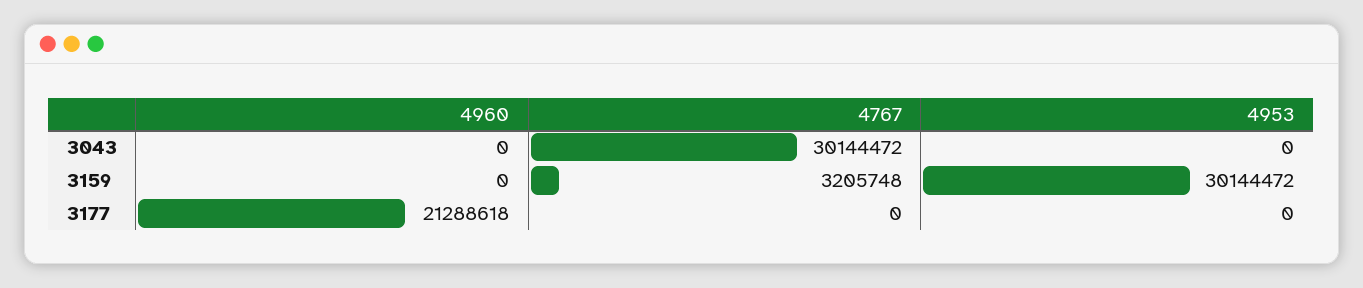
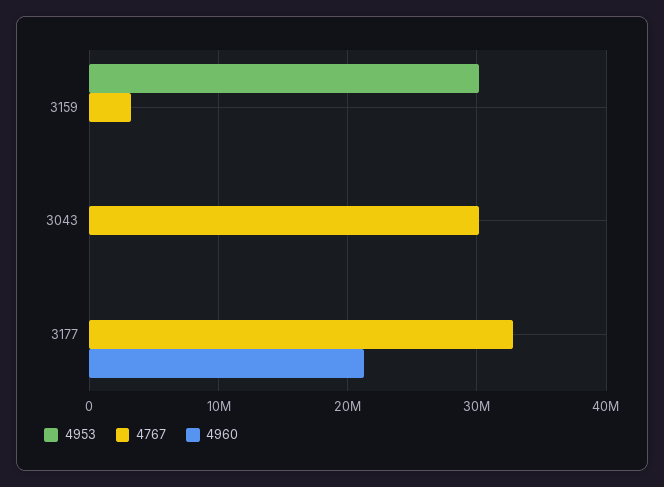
4767, 3177: 0 -> 33000000

